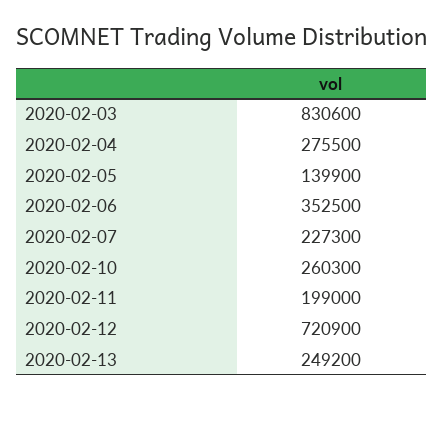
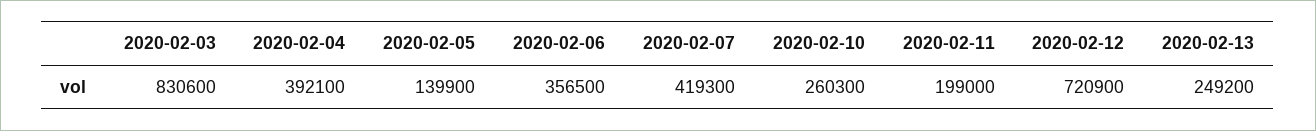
2020-02-04: 275500 -> 392100
2020-02-06: 352500 -> 356500
2020-02-07: 227300 -> 419300

